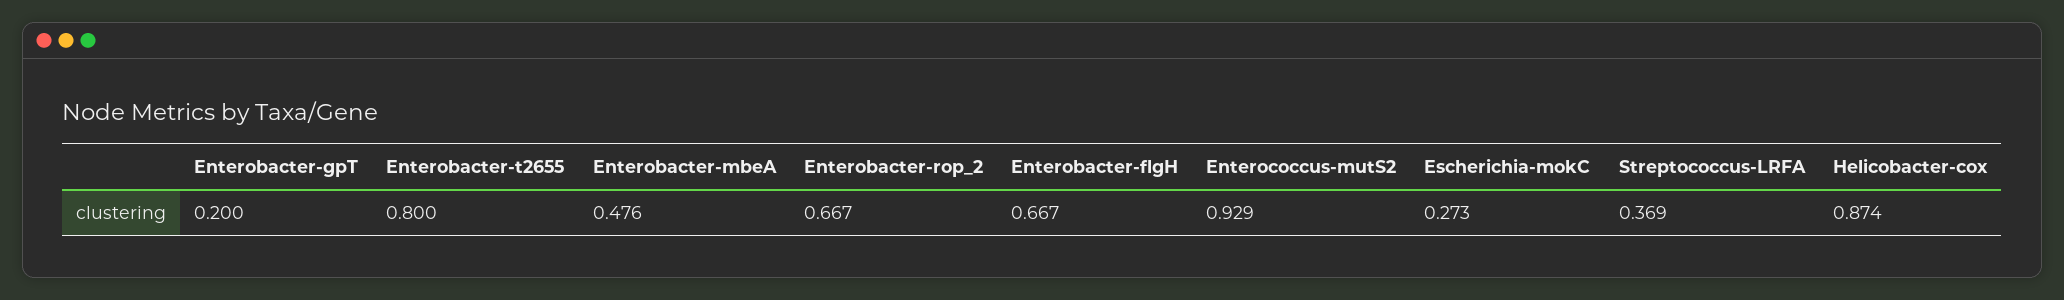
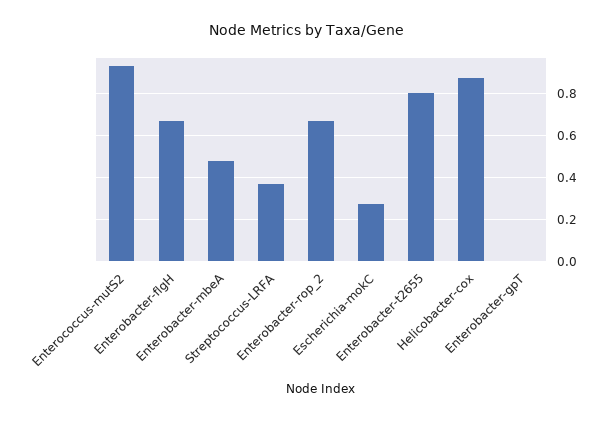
Enterobacter-gpT: 0.2 -> 0

